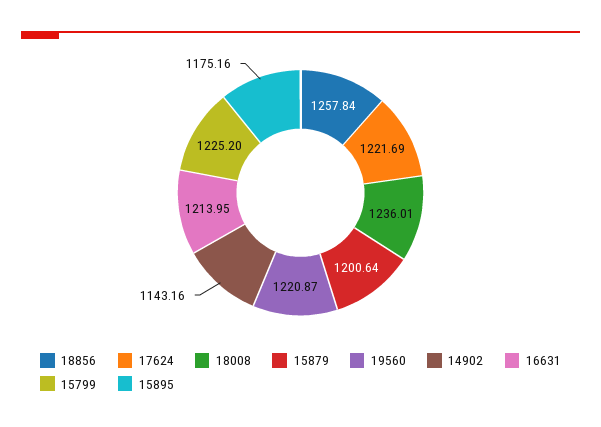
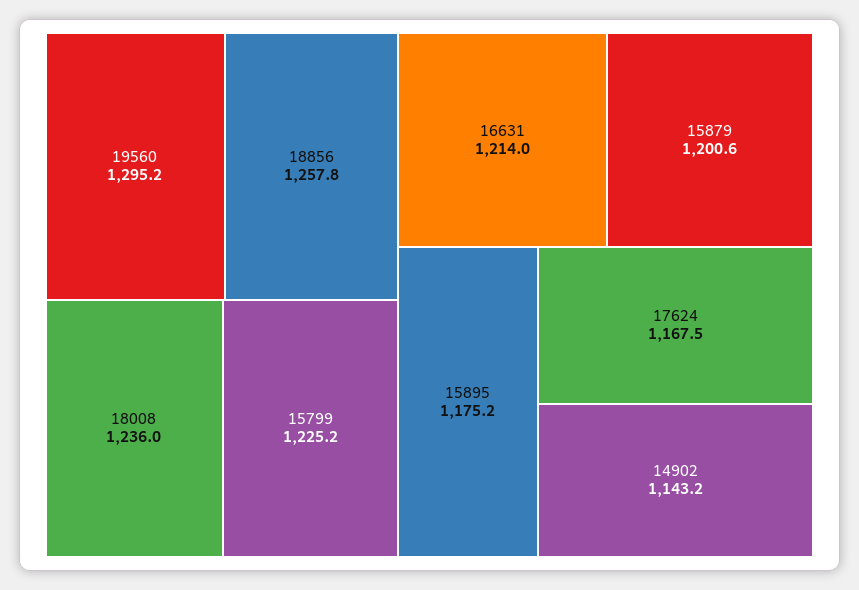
17624: 1221.69 -> 1167.5
19560: 1220.87 -> 1295.2

